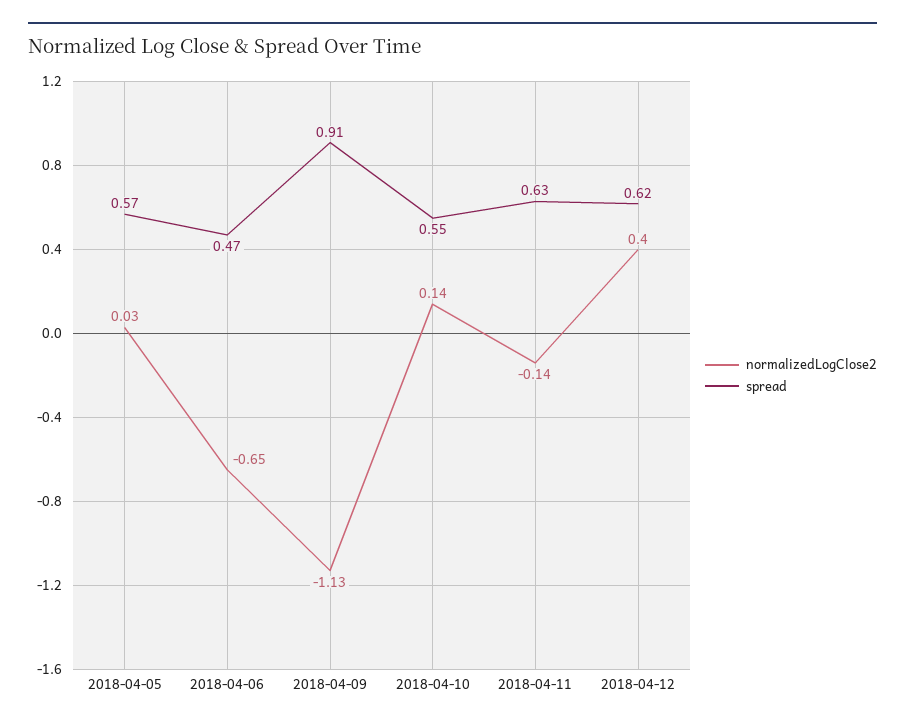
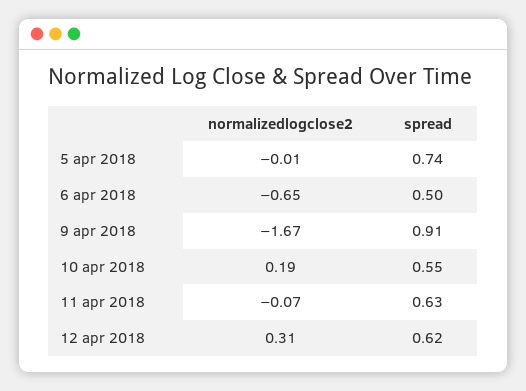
normalizedLogClose2, 2018-04-05: 0.03 -> -0.01
spread, 2018-04-05: 0.57 -> 0.74
spread, 2018-04-06: 0.47 -> 0.5
normalizedLogClose2, 2018-04-09: -1.13 -> -1.67
normalizedLogClose2, 2018-04-10: 0.14 -> 0.19
normalizedLogClose2, 2018-04-11: -0.14 -> -0.07
normalizedLogClose2, 2018-04-12: 0.4 -> 0.31

